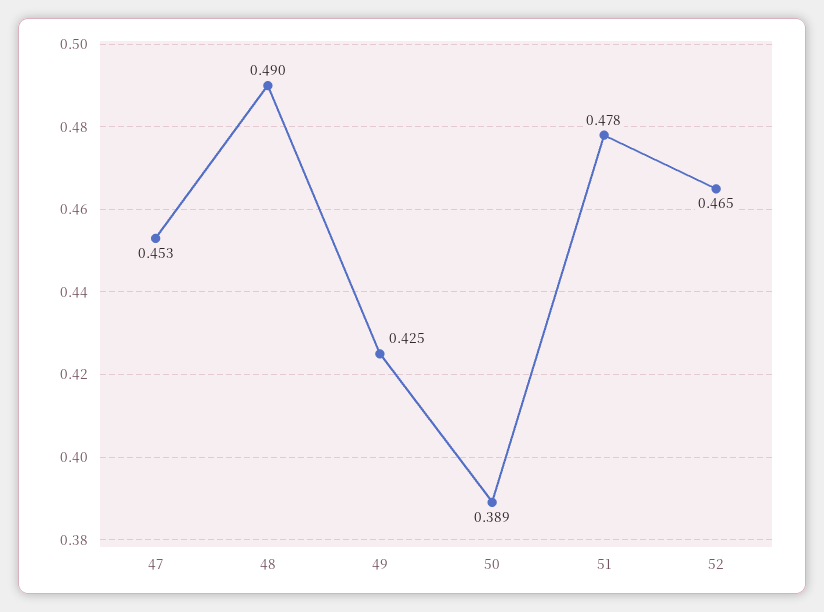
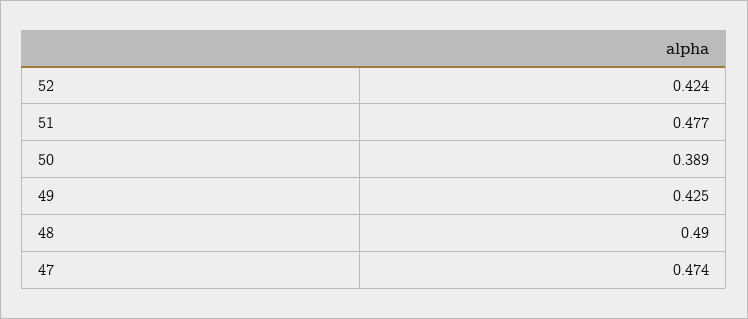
47: 0.453 -> 0.474
51: 0.478 -> 0.477
52: 0.465 -> 0.424

